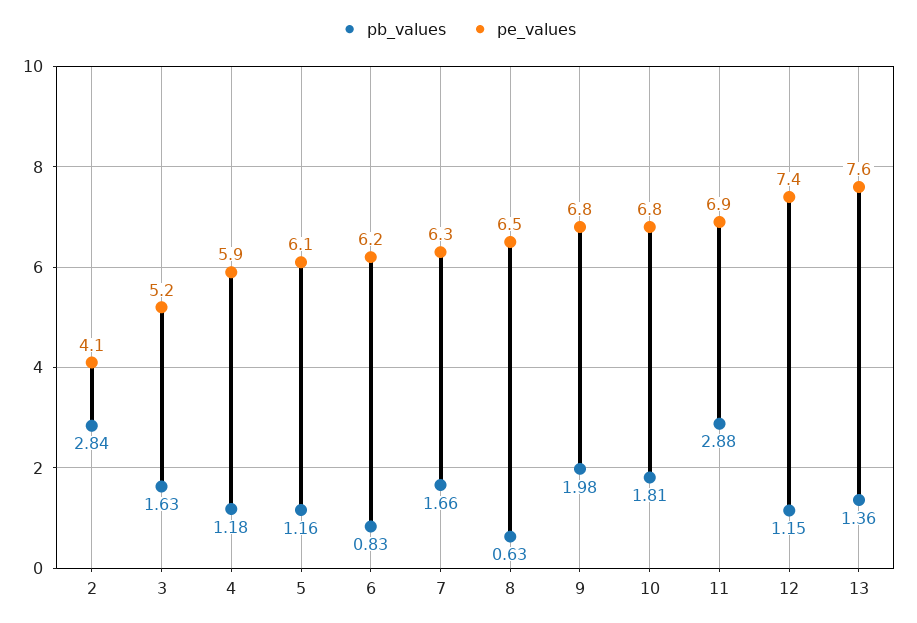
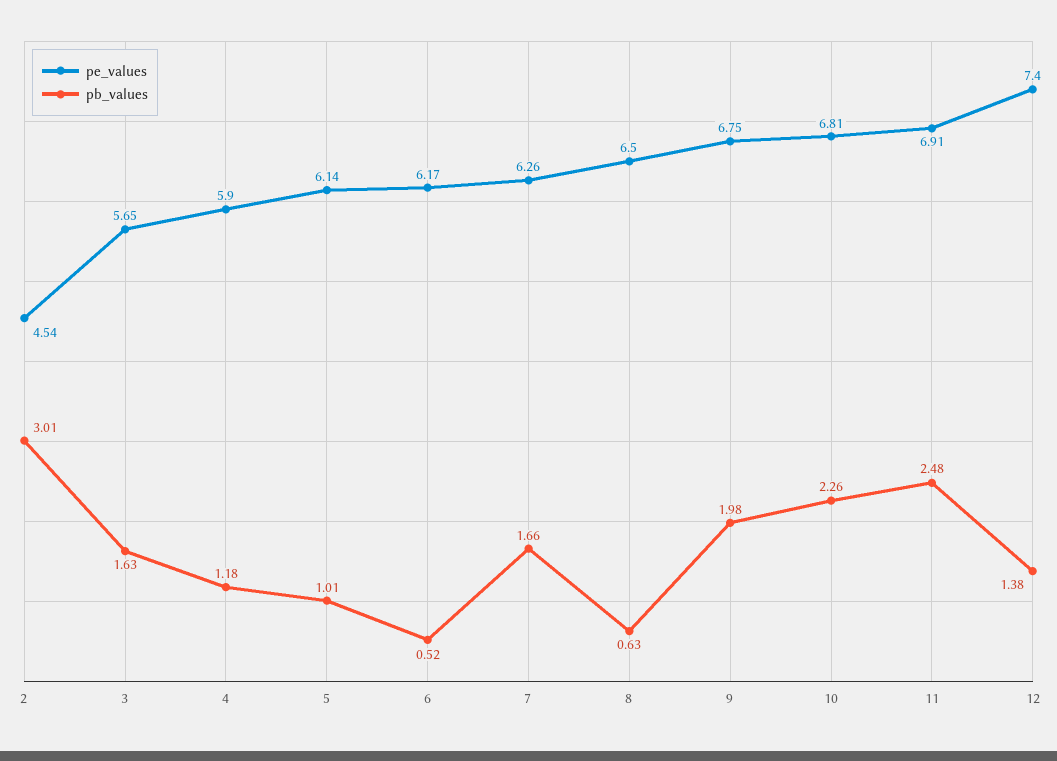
pb_values, 2: 2.84 -> 3.01
pe_values, 2: 4.1 -> 4.54
pe_values, 3: 5.2 -> 5.65
pb_values, 5: 1.16 -> 1.01
pb_values, 6: 0.83 -> 0.52
pb_values, 10: 1.81 -> 2.26
pb_values, 11: 2.88 -> 2.48
pb_values, 12: 1.15 -> 1.38
pb_values, 13: 1.36 -> none
pe_values, 13: 7.6 -> none

